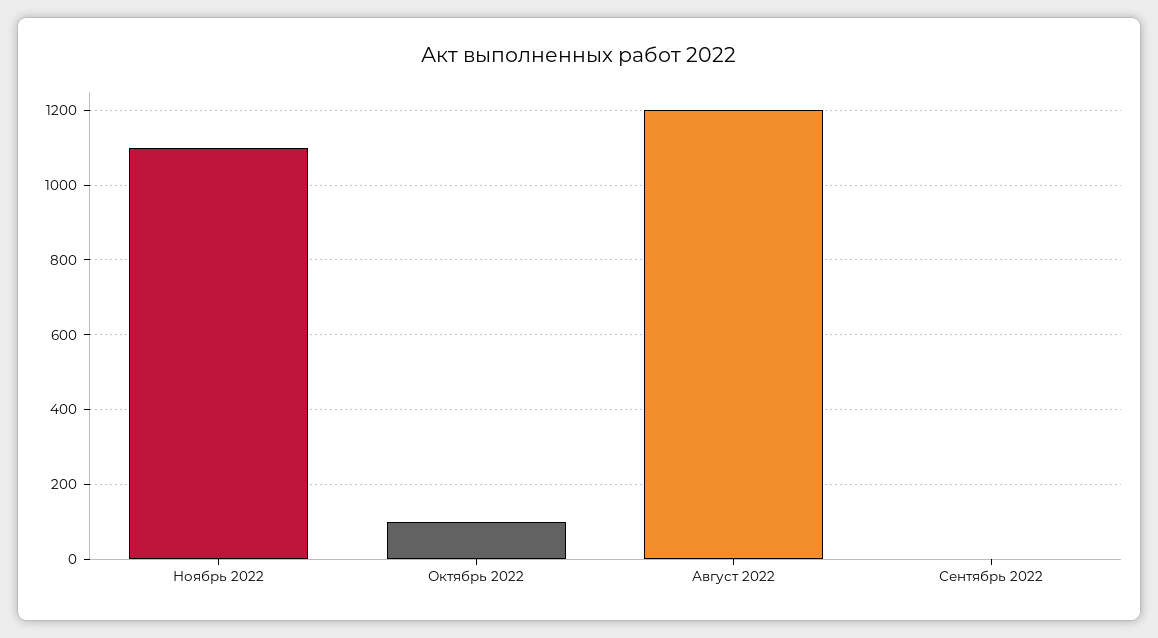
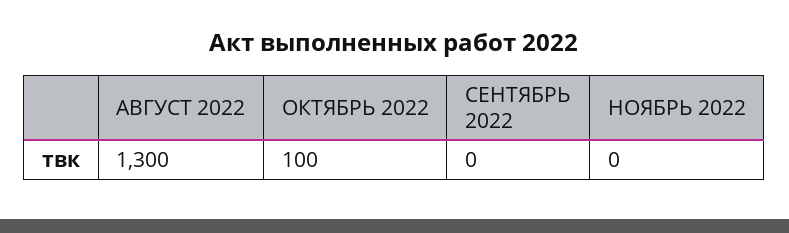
Ноябрь 2022: 1100 -> 0
Август 2022: 1200 -> 1300

